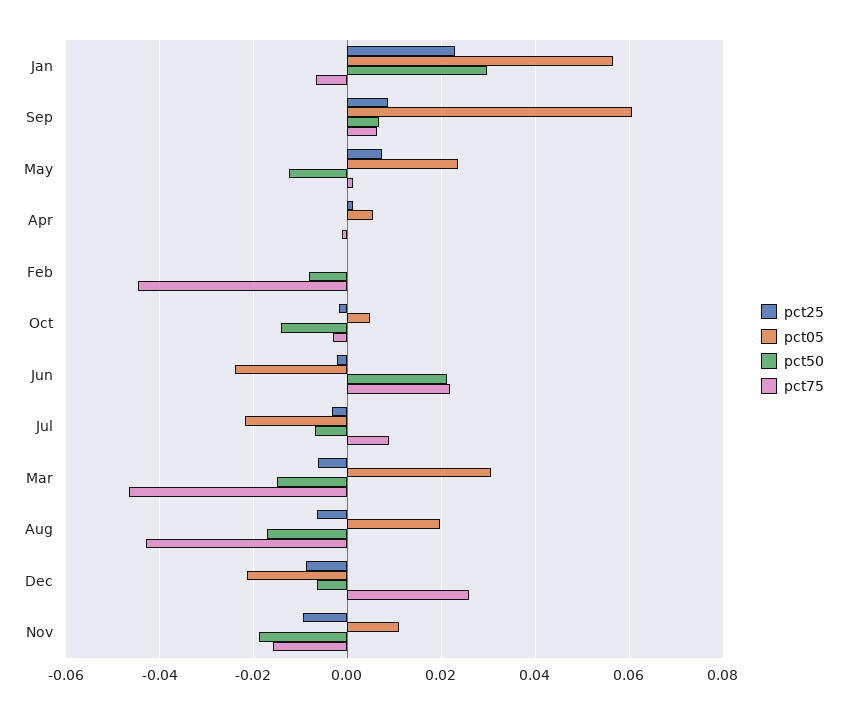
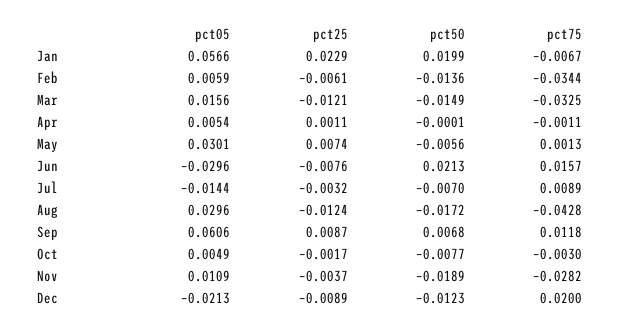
pct50, Jan: 0.03 -> 0.0199
pct75, Sep: 0.006 -> 0.0118
pct05, May: 0.024 -> 0.0301
pct50, May: -0.012 -> -0.0056
pct25, Feb: 0 -> -0.0061
pct05, Feb: 0 -> 0.0059
pct50, Feb: -0.008 -> -0.0136
pct75, Feb: -0.044 -> -0.0344
pct50, Oct: -0.014 -> -0.0077
pct25, Jun: -0.002 -> -0.0076
pct05, Jun: -0.024 -> -0.0296
pct75, Jun: 0.022 -> 0.0157
pct05, Jul: -0.022 -> -0.0144
pct25, Mar: -0.006 -> -0.0121
pct05, Mar: 0.03 -> 0.0156
pct75, Mar: -0.046 -> -0.0325
pct25, Aug: -0.006 -> -0.0124
pct05, Aug: 0.02 -> 0.0296
pct50, Dec: -0.006 -> -0.0123
pct75, Dec: 0.026 -> 0.02
pct25, Nov: -0.01 -> -0.0037
pct75, Nov: -0.016 -> -0.0282

